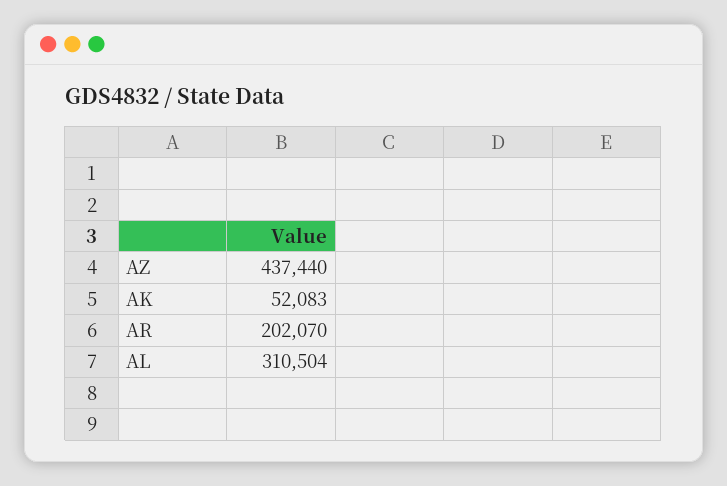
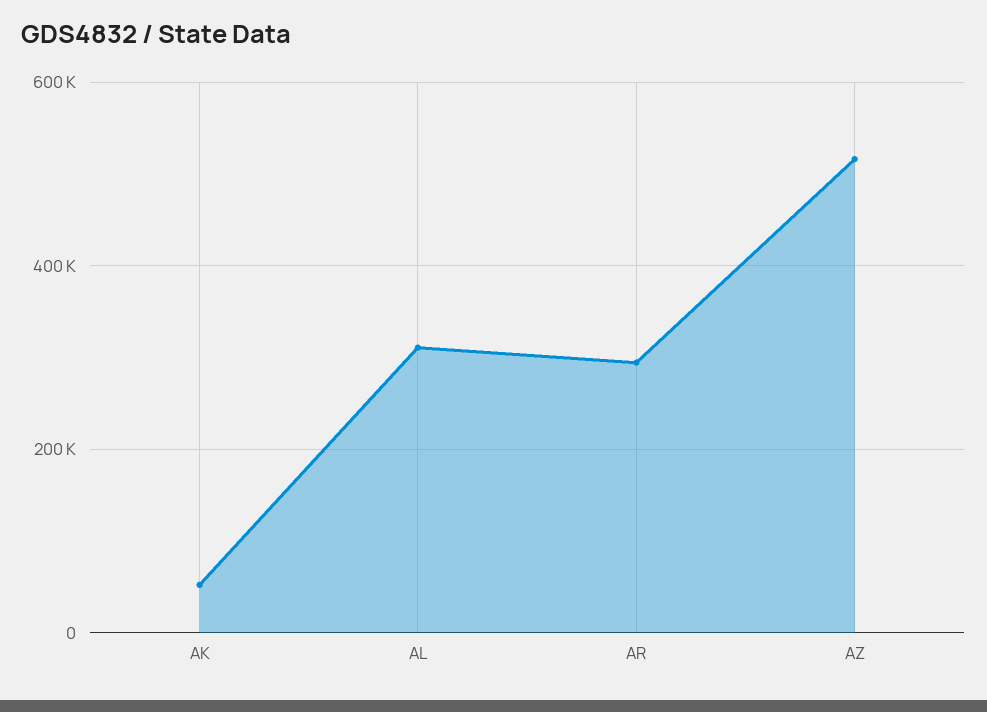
AZ: 437440 -> 520000
AR: 202070 -> 300000

